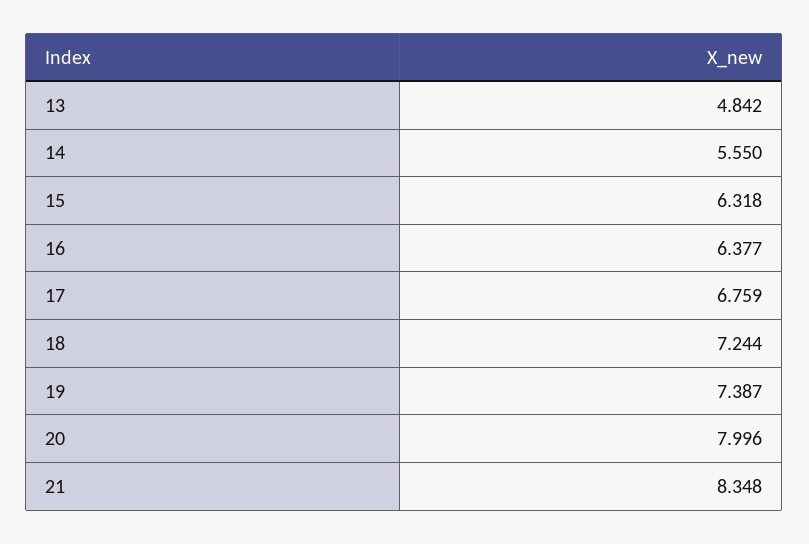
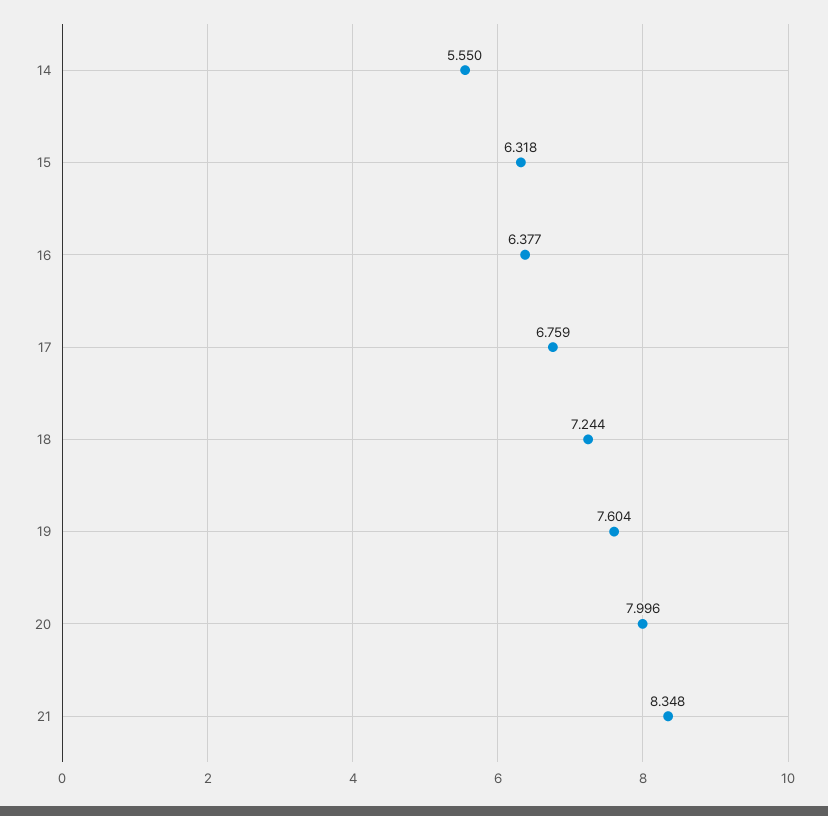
13: 4.842 -> none
19: 7.387 -> 7.604

